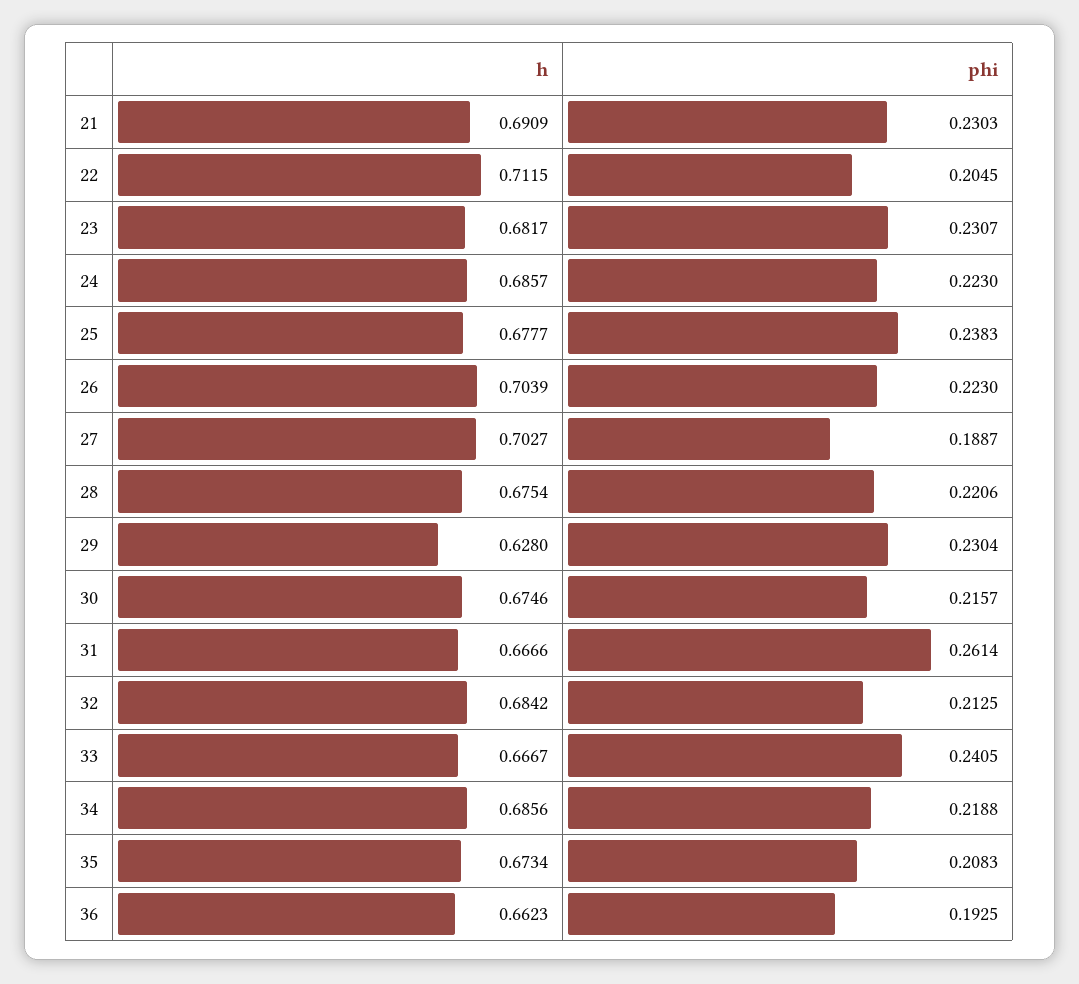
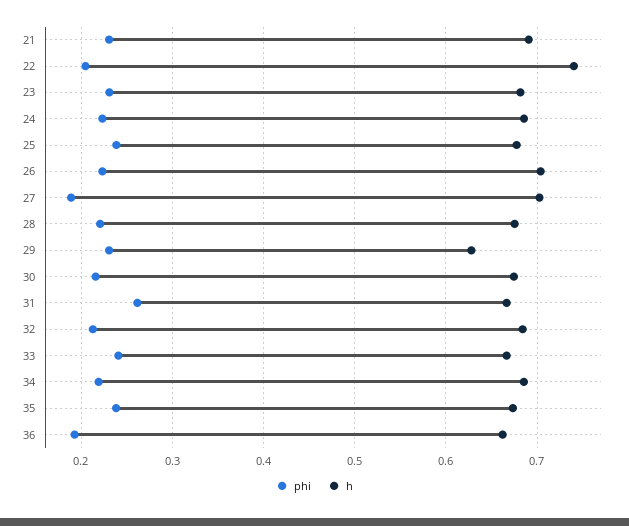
h, 22: 0.7115 -> 0.74
phi, 35: 0.2083 -> 0.24

